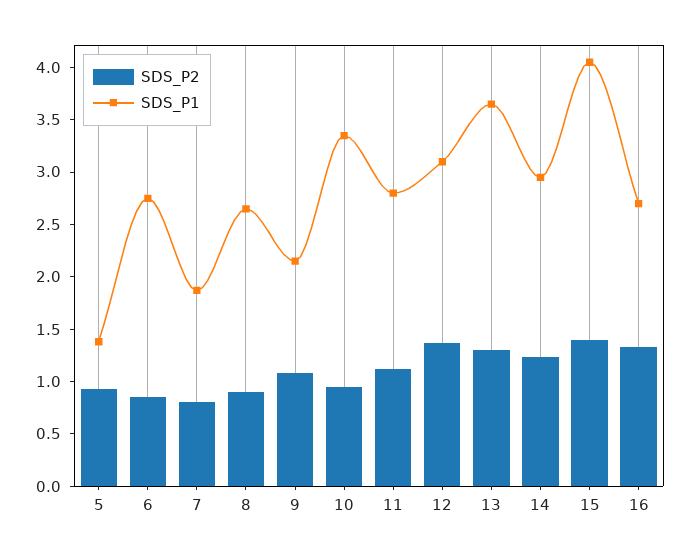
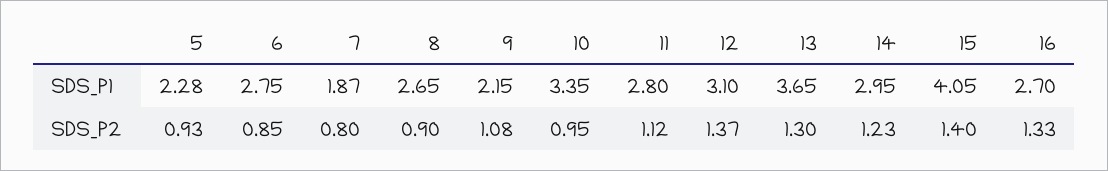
SDS_P1, 5: 1.4 -> 2.28

